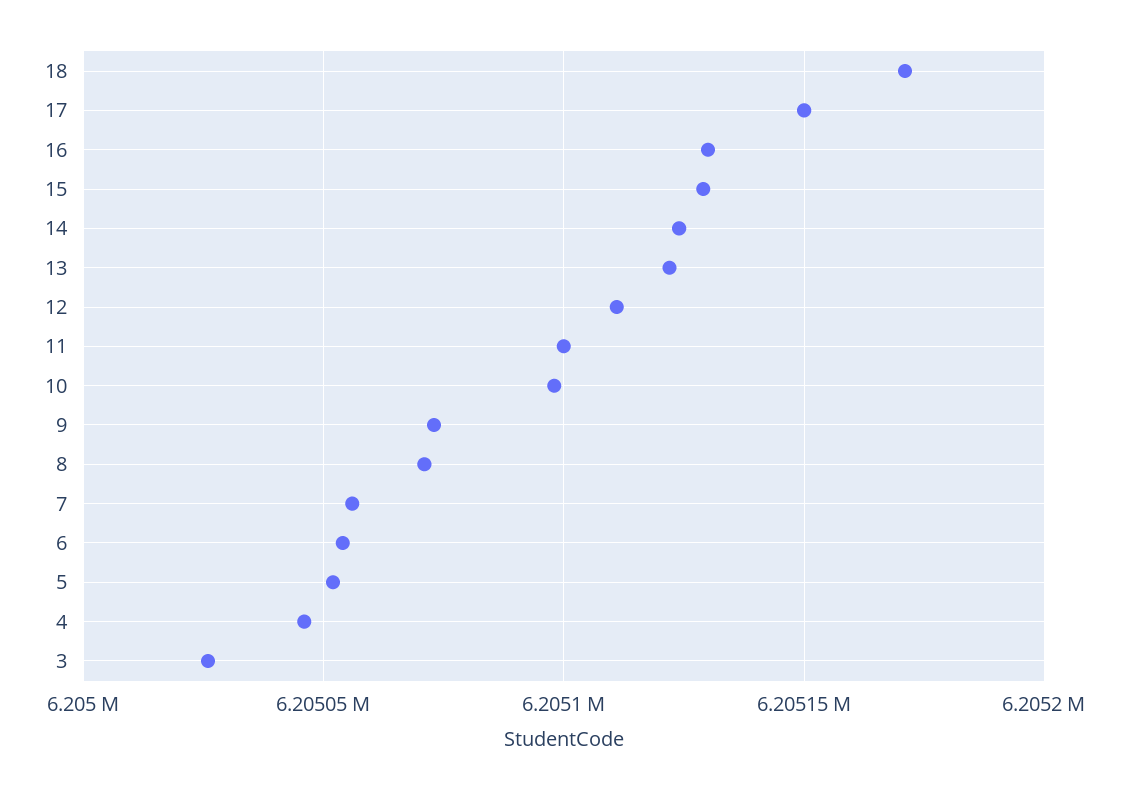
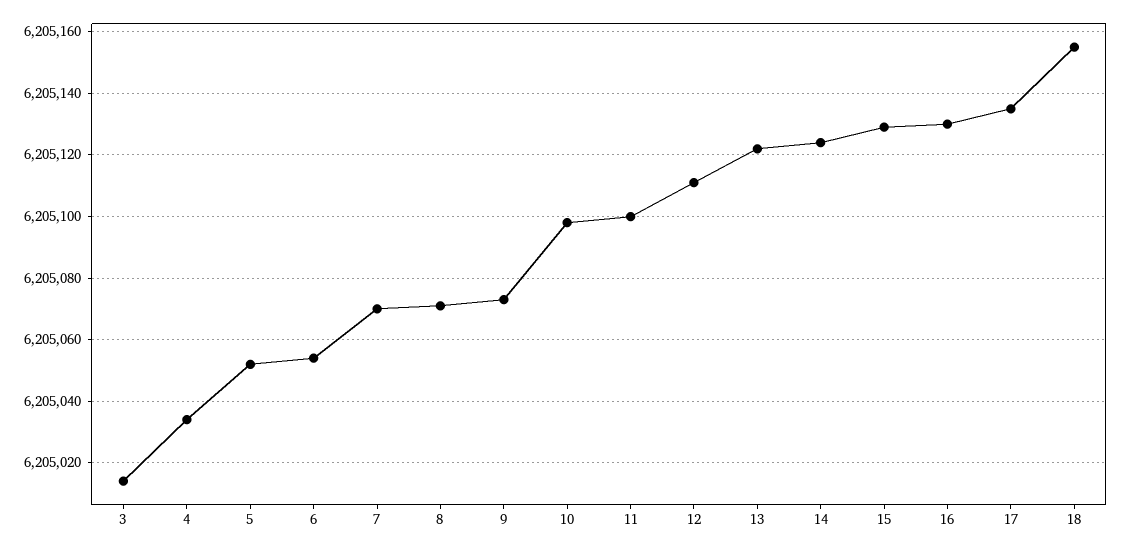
18: 6205170 -> 6205155
17: 6205150 -> 6205135
7: 6205055 -> 6205070
4: 6205045 -> 6205035
3: 6205025 -> 6205015

